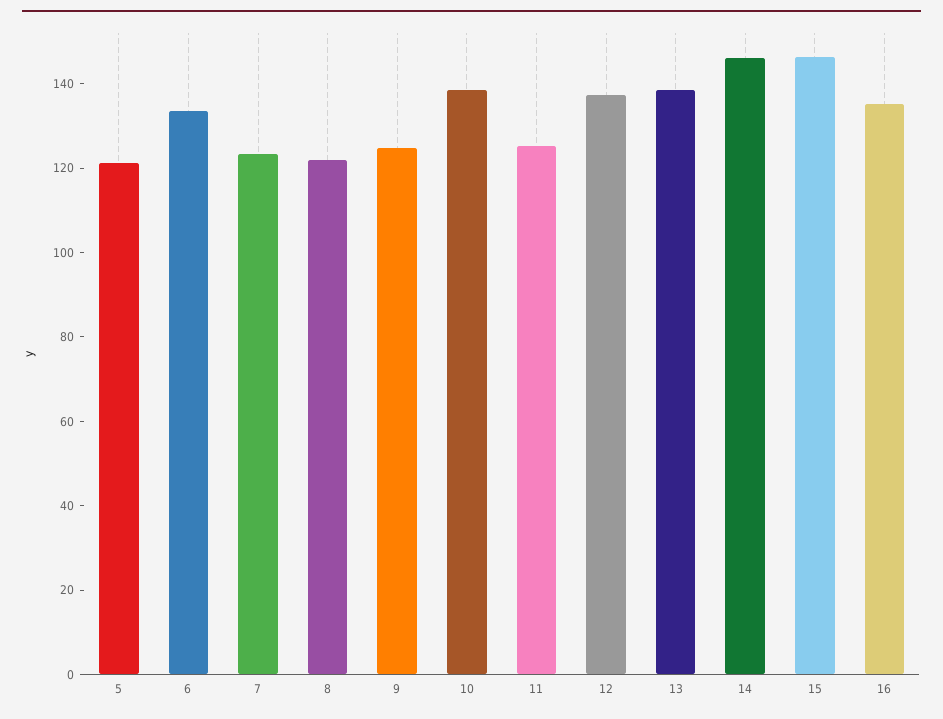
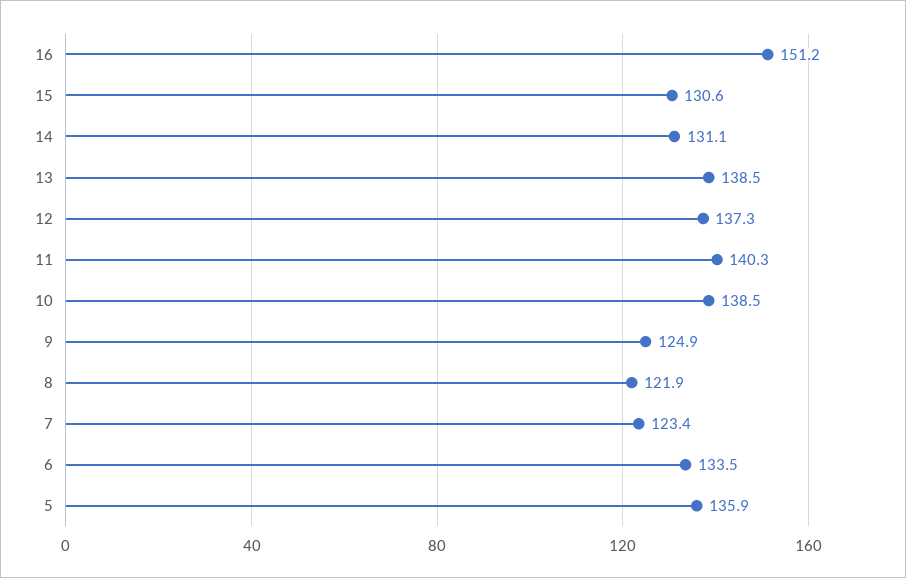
5: 120 -> 135.9
11: 125 -> 140.3
14: 145 -> 131.1
15: 145 -> 130.6
16: 135 -> 151.2

